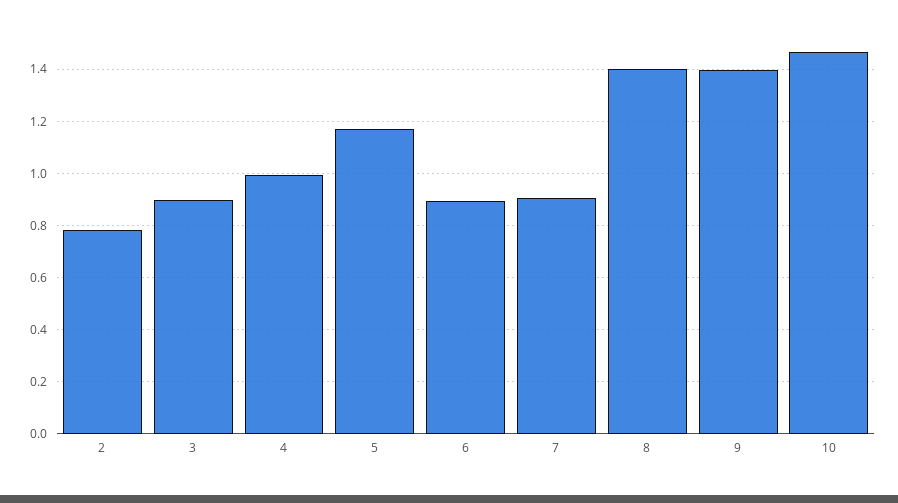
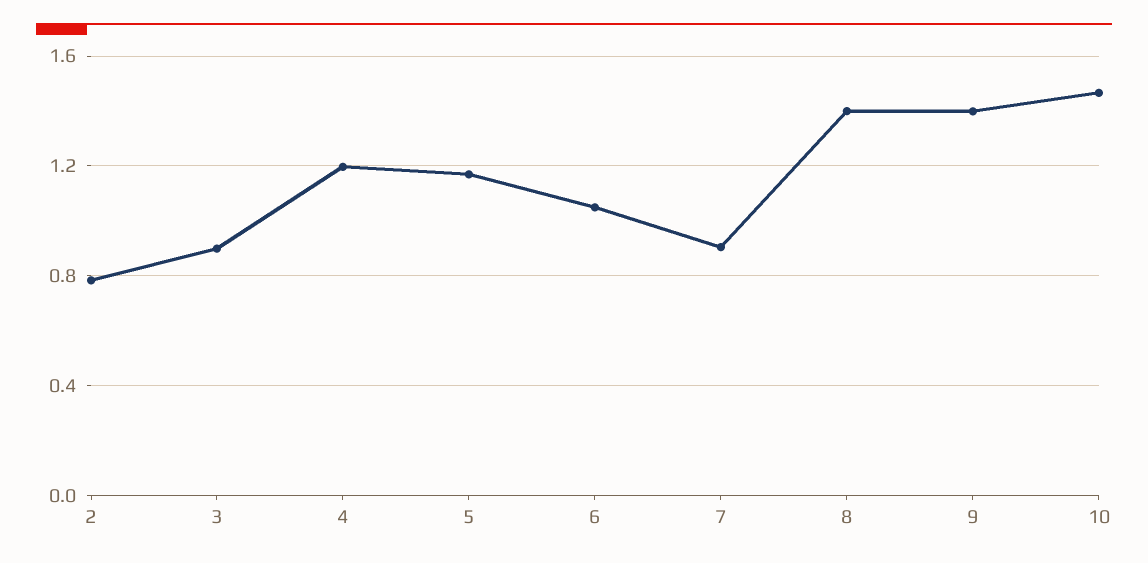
4: 1 -> 1.2
6: 0.9 -> 1.05

